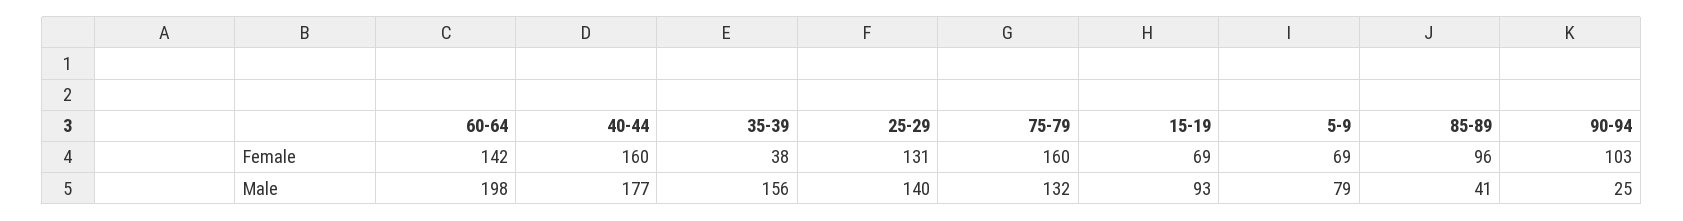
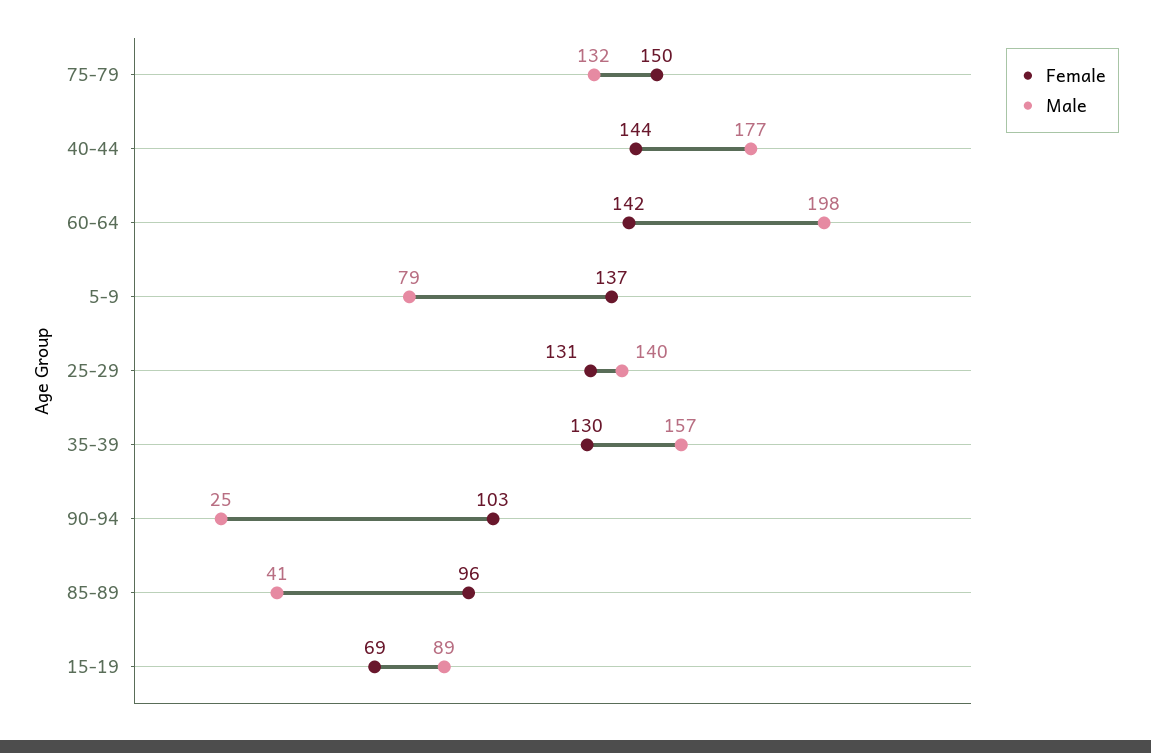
Female, 40-44: 160 -> 144
Female, 35-39: 38 -> 130
Female, 75-79: 160 -> 150
Female, 5-9: 69 -> 137
Male, 35-39: 156 -> 157
Male, 15-19: 93 -> 89

